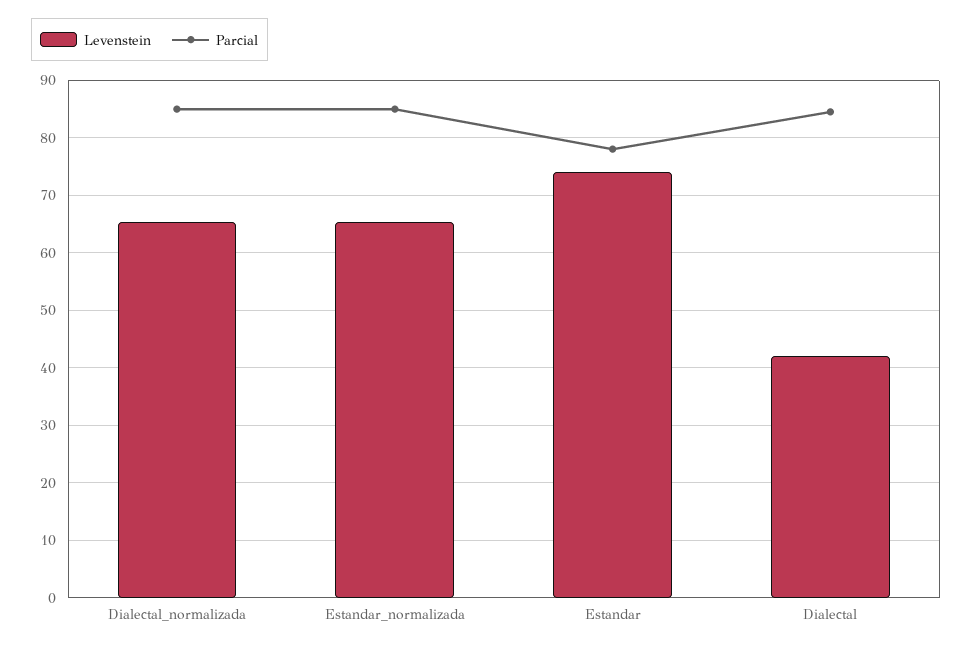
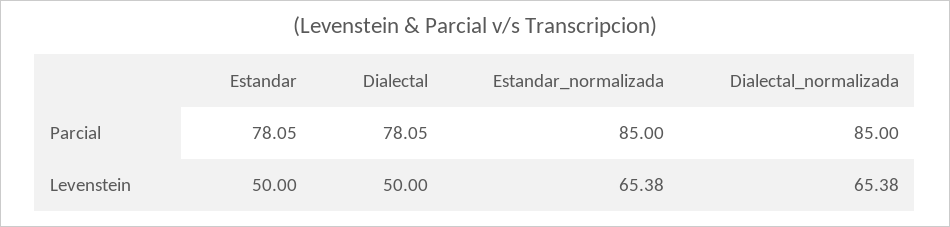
Levenstein, Estandar: 74 -> 50
Levenstein, Dialectal: 42 -> 50
Parcial, Dialectal: 84 -> 78.05

